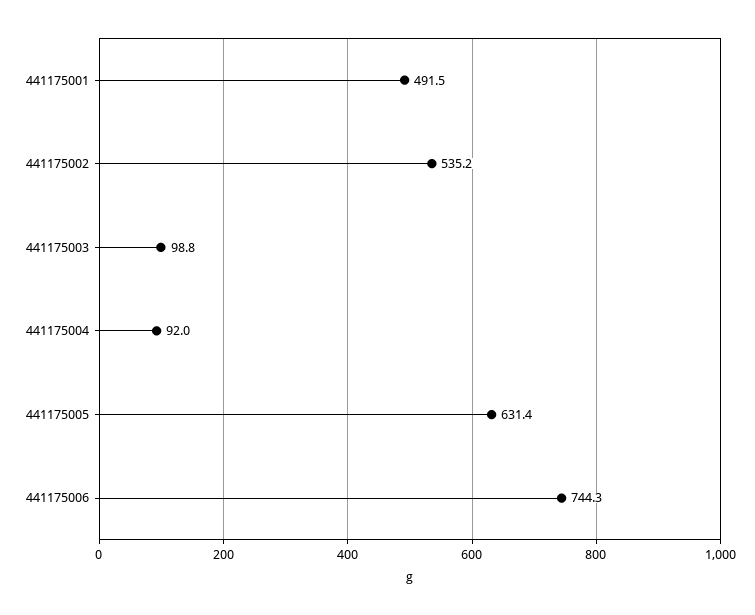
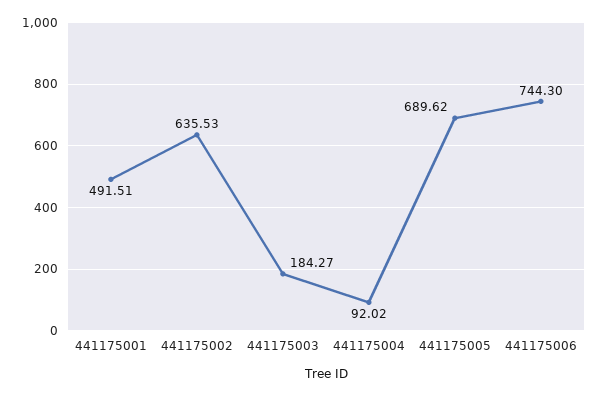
441175002: 535.2 -> 635.53
441175003: 98.8 -> 184.27
441175005: 631.4 -> 689.62

